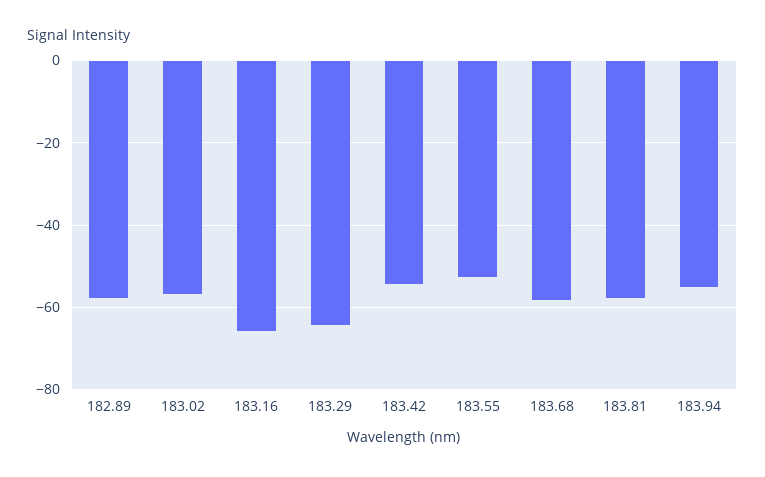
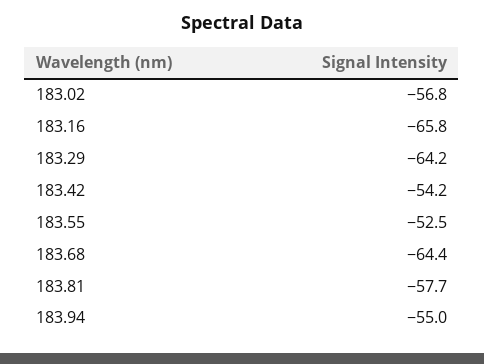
182.89: -58 -> none
183.68: -58 -> -64.4

